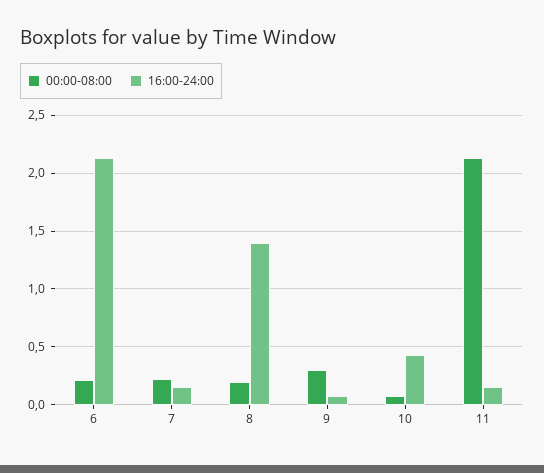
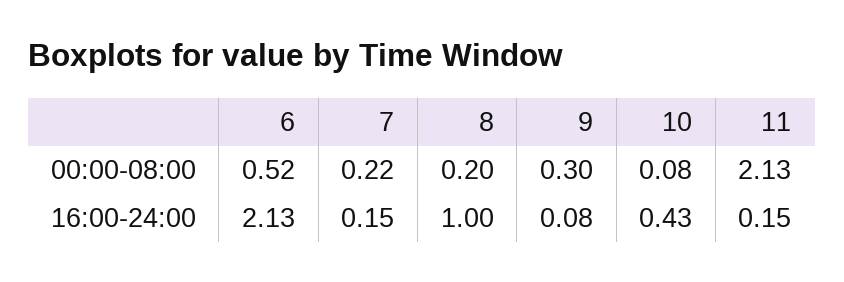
00:00-08:00, 6: 0.2 -> 0.52
16:00-24:00, 8: 1.4 -> 1

